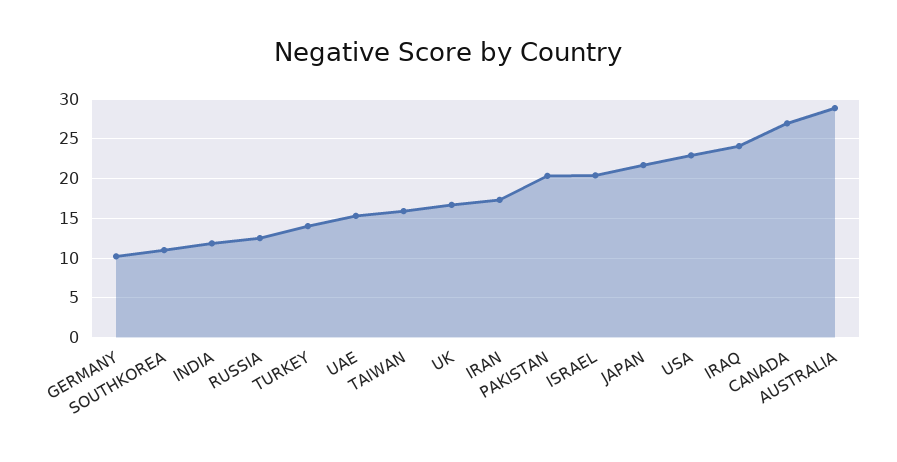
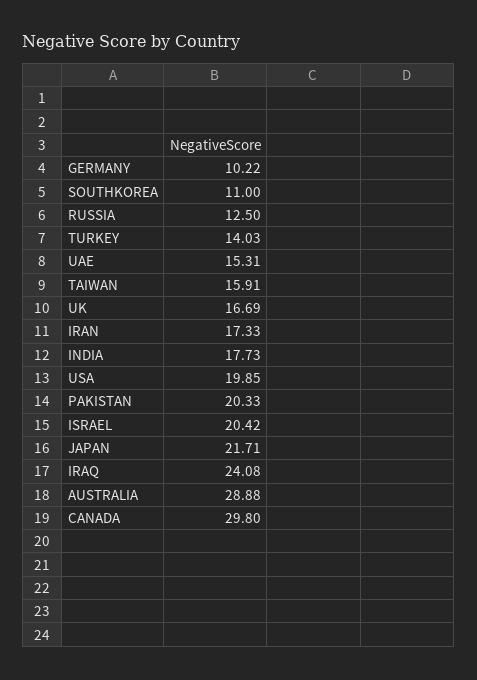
INDIA: 12 -> 17.73
USA: 23 -> 19.85
CANADA: 27 -> 29.8

